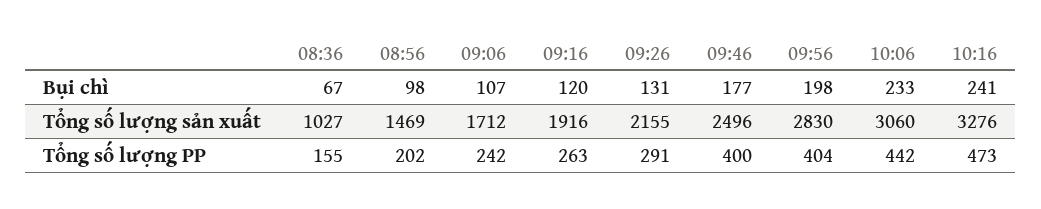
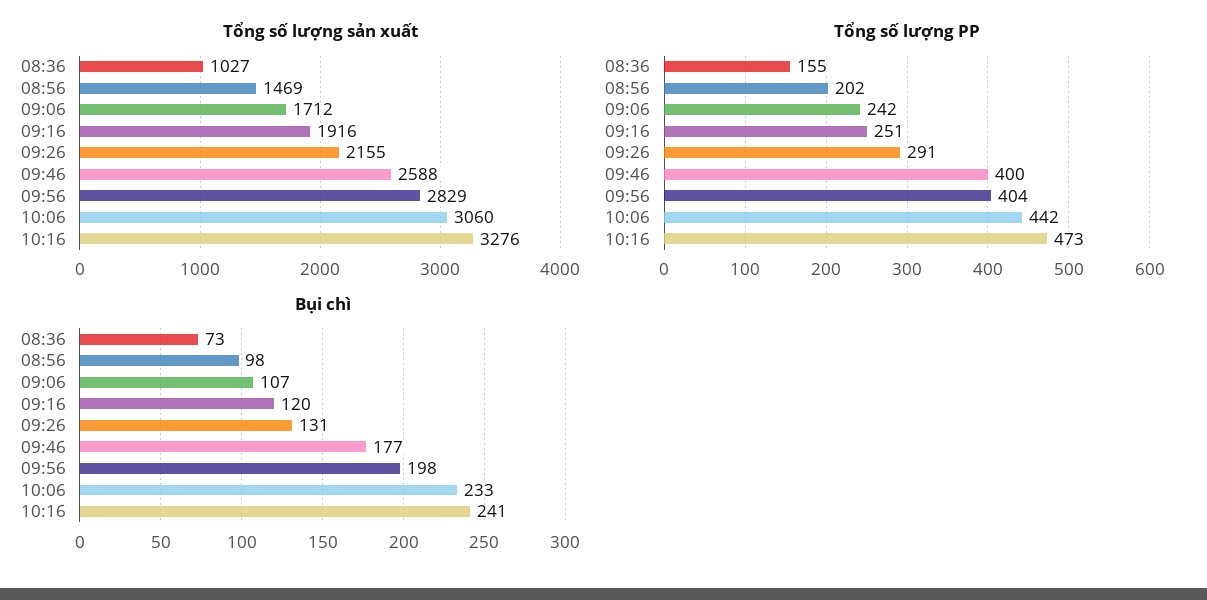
Bụi chì, 08:36: 67 -> 73
Tổng số lượng sản xuất, 09:46: 2496 -> 2588
Tổng số lượng sản xuất, 09:56: 2830 -> 2829
Tổng số lượng PP, 09:16: 263 -> 251

